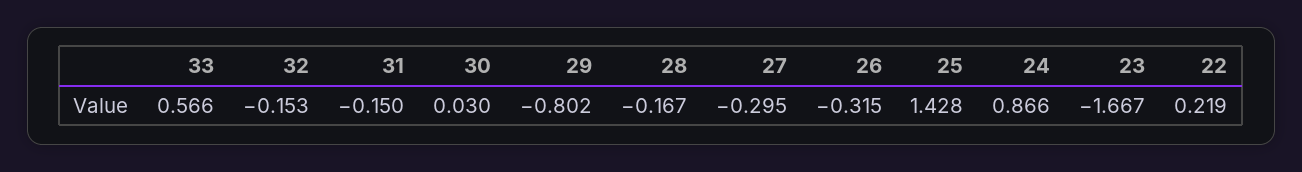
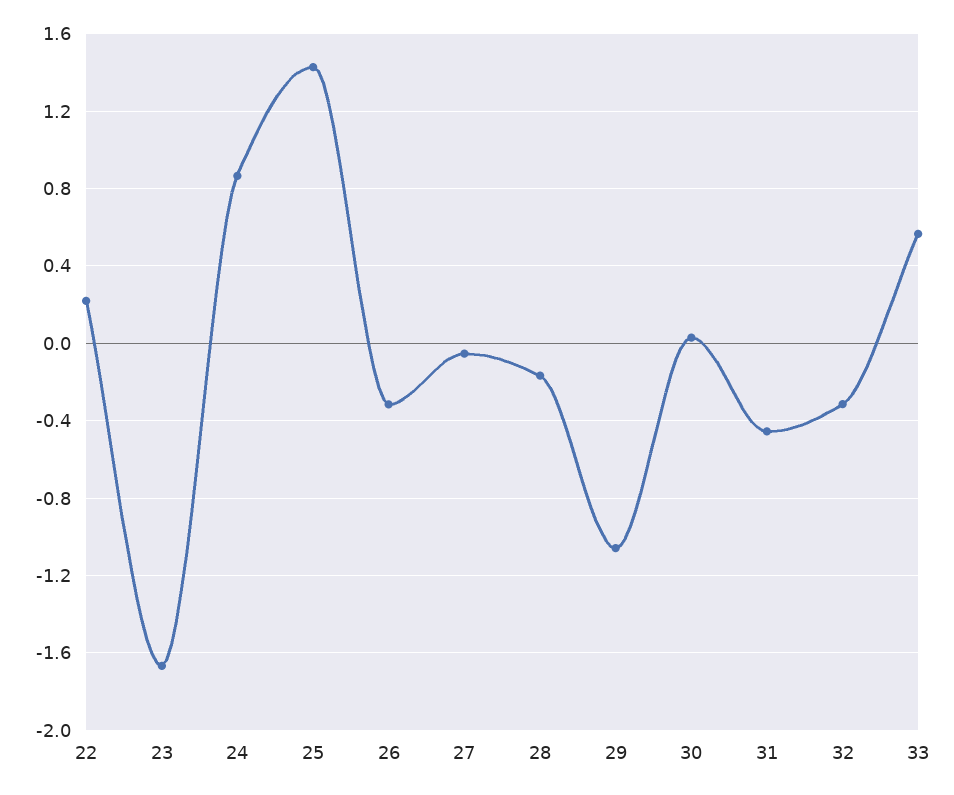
32: -0.153 -> -0.3
31: -0.15 -> -0.45
29: -0.802 -> -1.05
27: -0.295 -> -0.05

